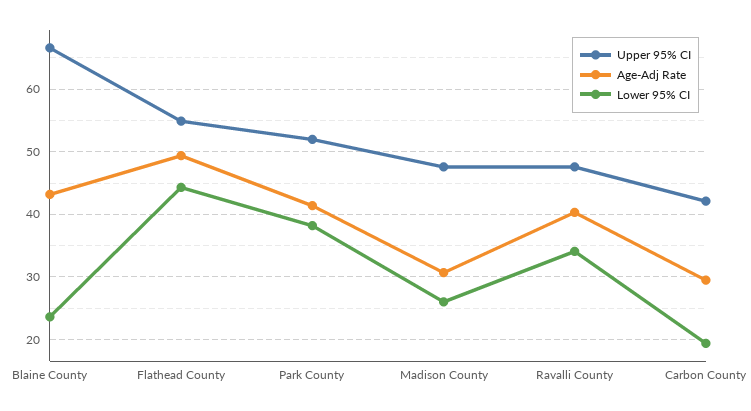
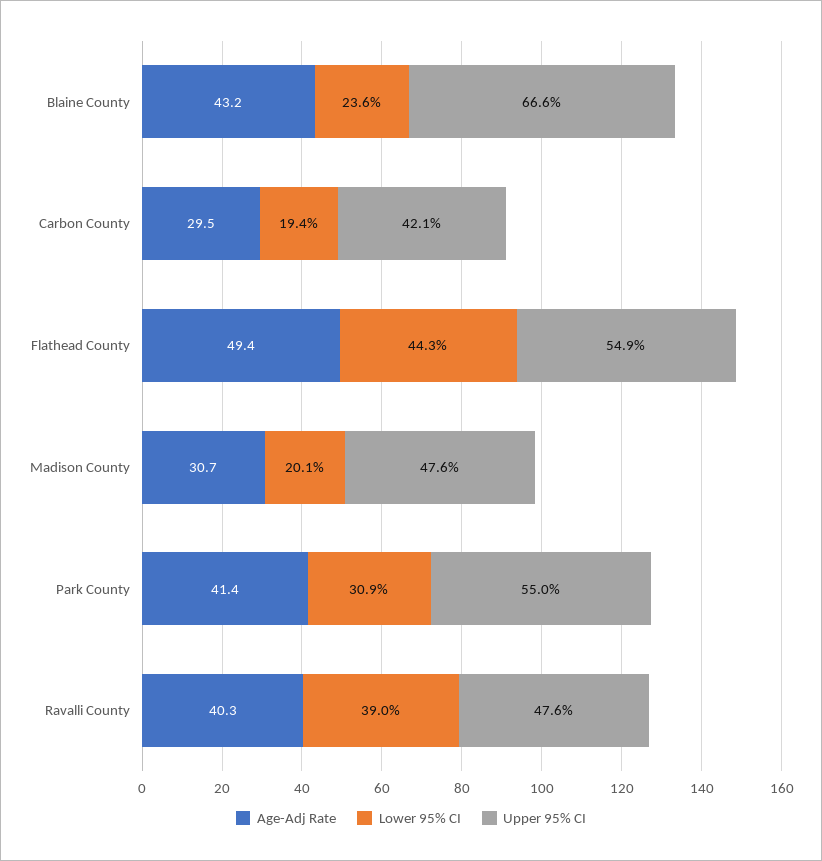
Upper 95% CI, Park County: 52 -> 55
Lower 95% CI, Park County: 38 -> 30.9
Lower 95% CI, Madison County: 26 -> 20.1
Lower 95% CI, Ravalli County: 34 -> 39

